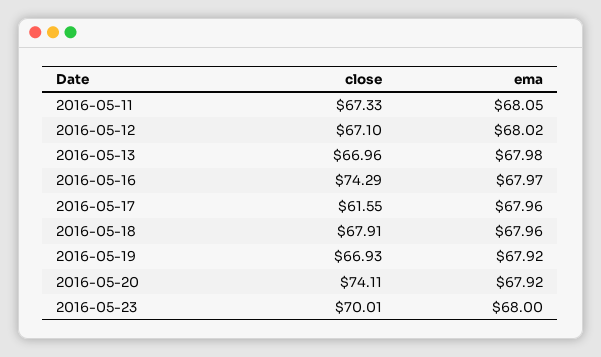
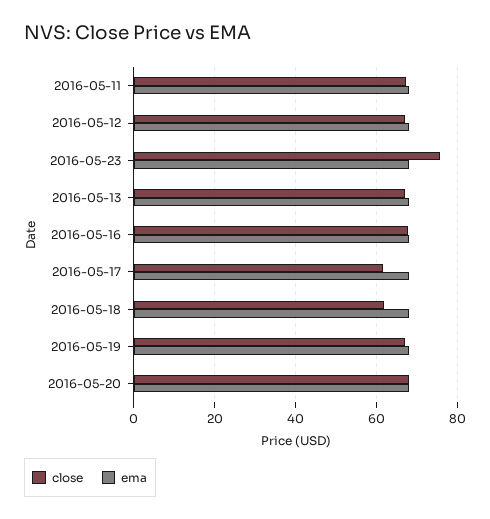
close, 2016-05-16: 74.29 -> 68
close, 2016-05-18: 67.91 -> 62
close, 2016-05-20: 74.11 -> 68
close, 2016-05-23: 70.01 -> 76

